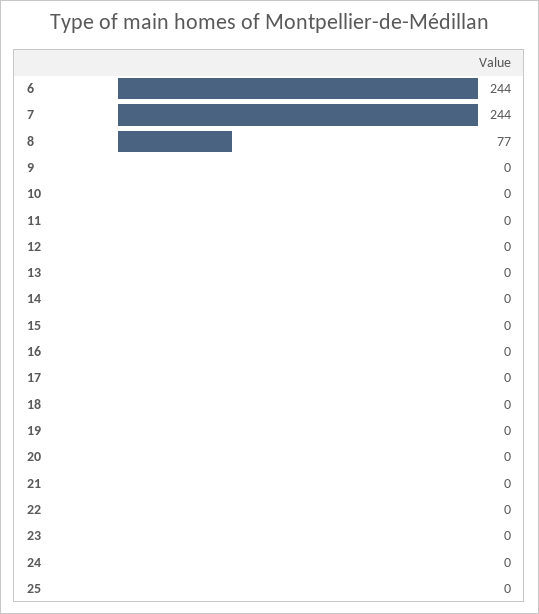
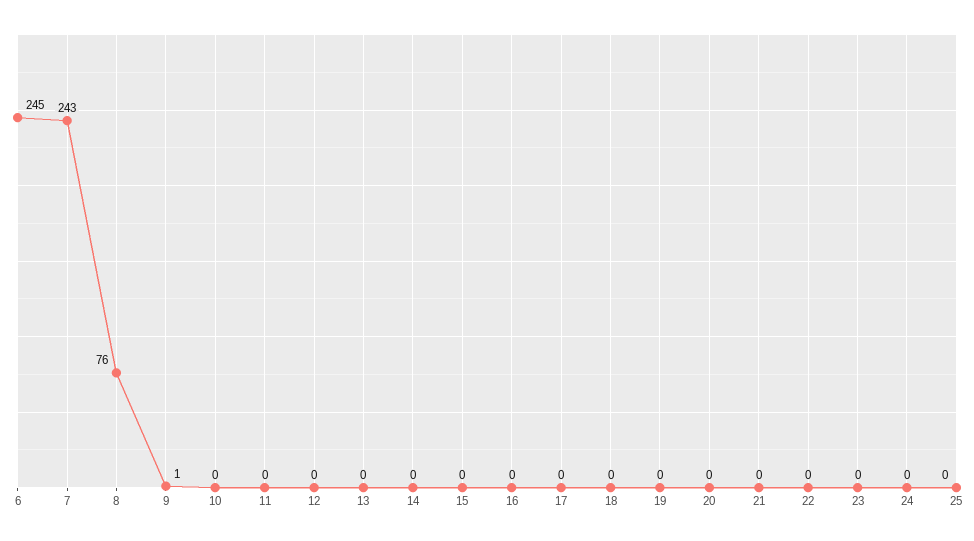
6: 244 -> 245
7: 244 -> 243
8: 77 -> 76
9: 0 -> 1

